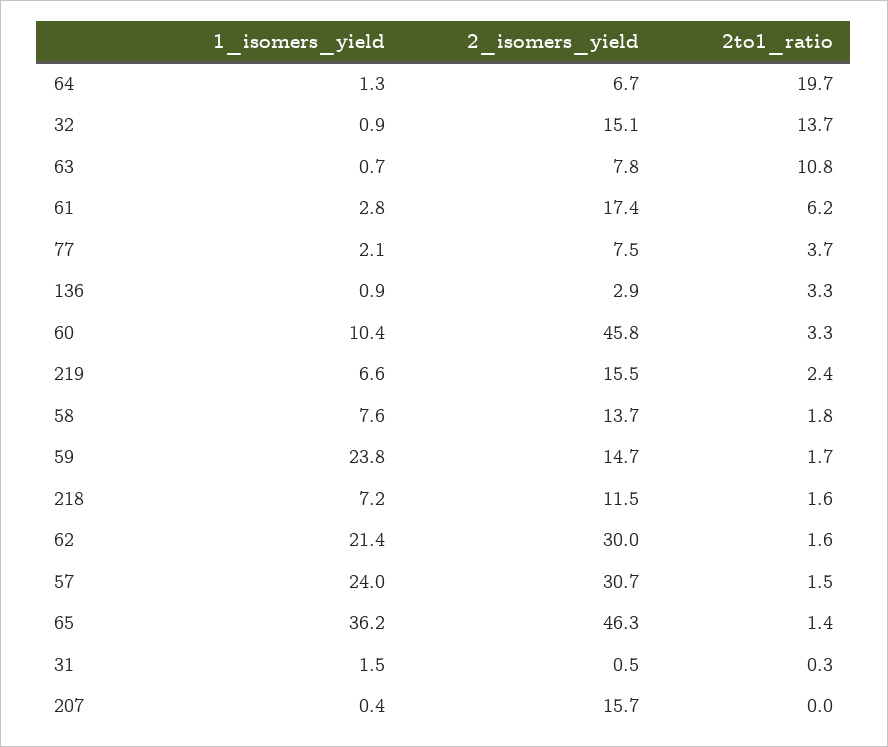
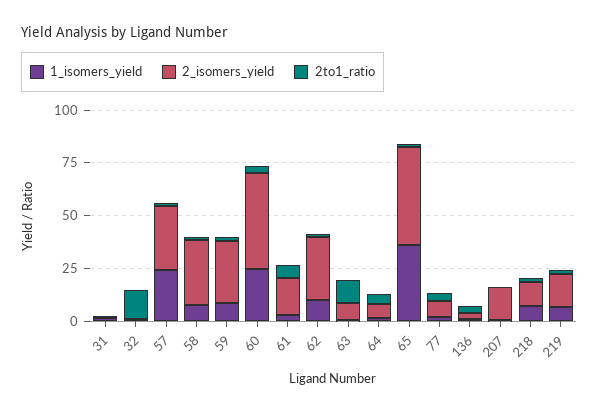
2to1_ratio, 64: 19.7 -> 5
2_isomers_yield, 32: 15.1 -> 0
1_isomers_yield, 60: 10.4 -> 25
2_isomers_yield, 58: 13.7 -> 30
1_isomers_yield, 59: 23.8 -> 10
2_isomers_yield, 59: 14.7 -> 30
1_isomers_yield, 62: 21.4 -> 10

